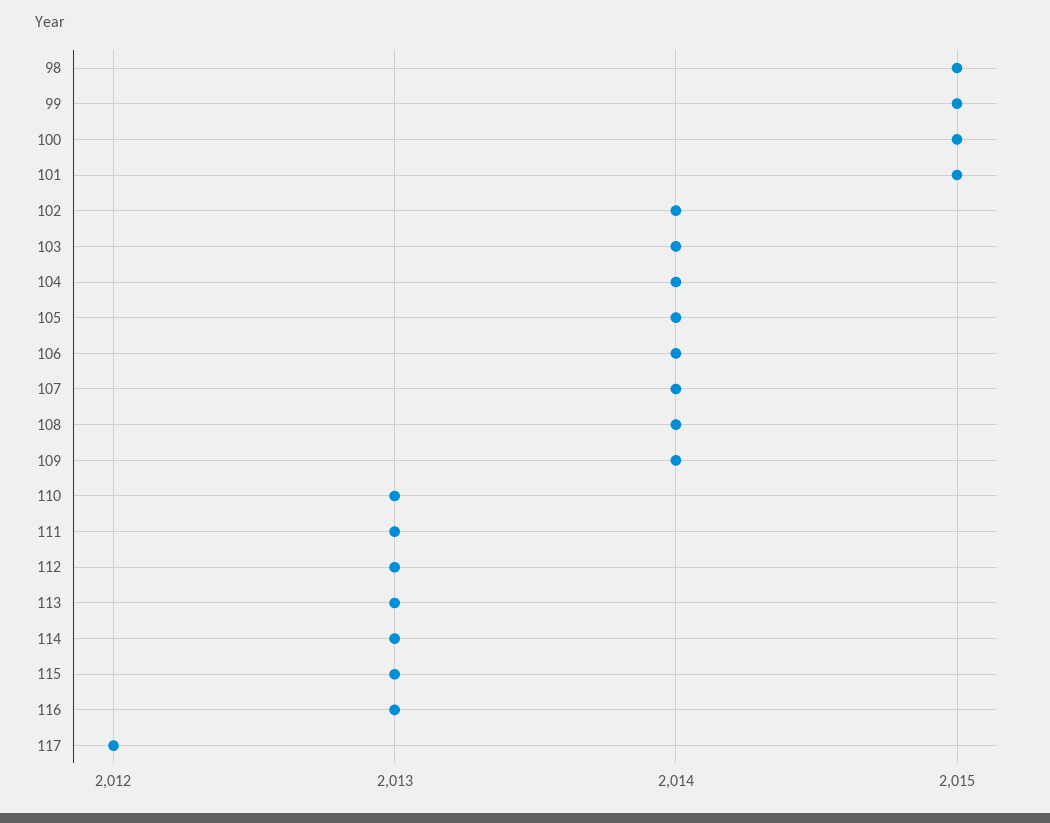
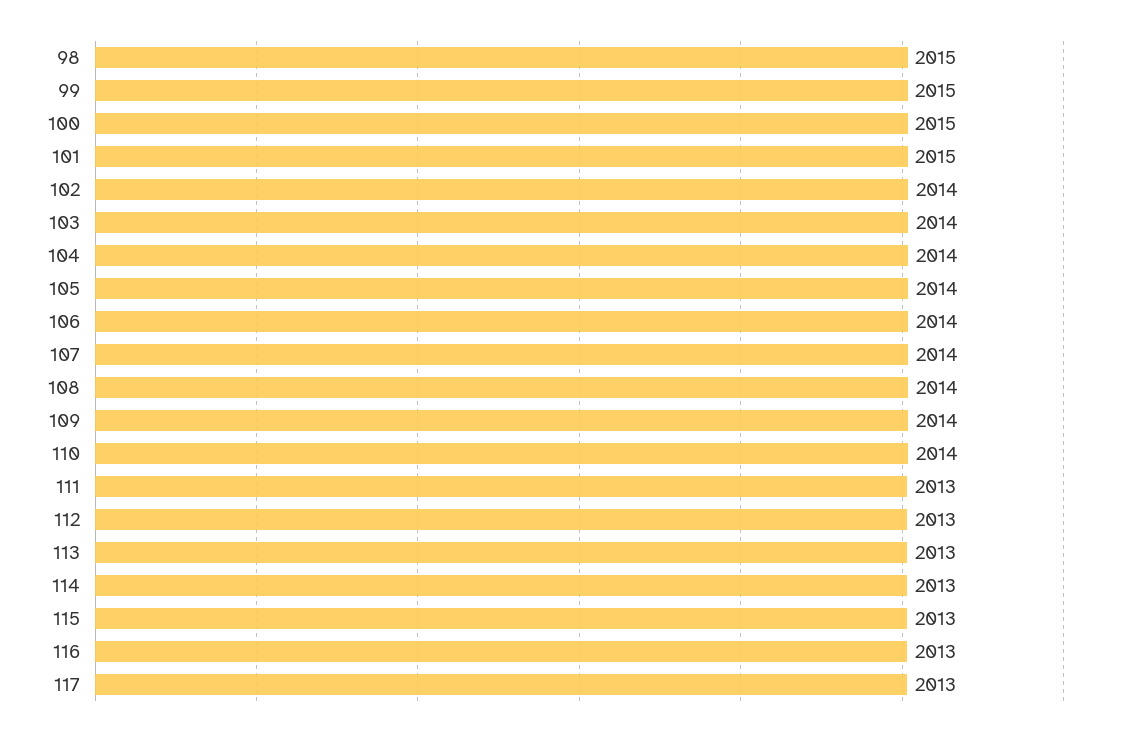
110: 2013 -> 2014
117: 2012 -> 2013

